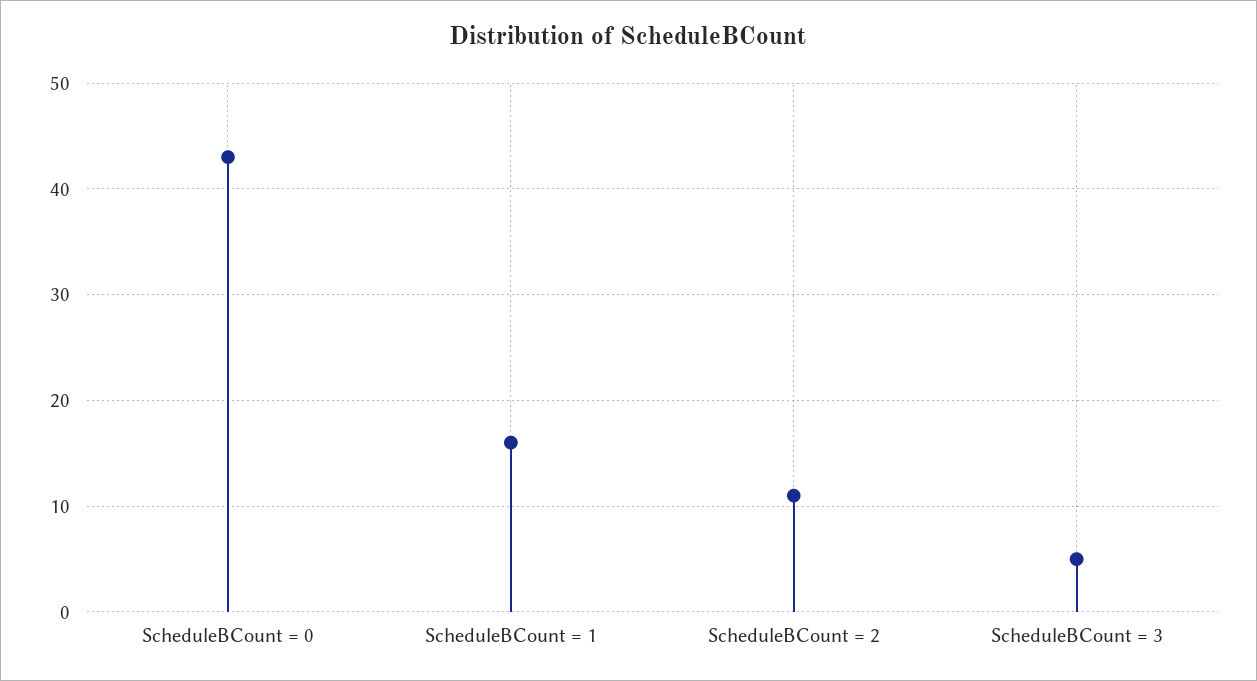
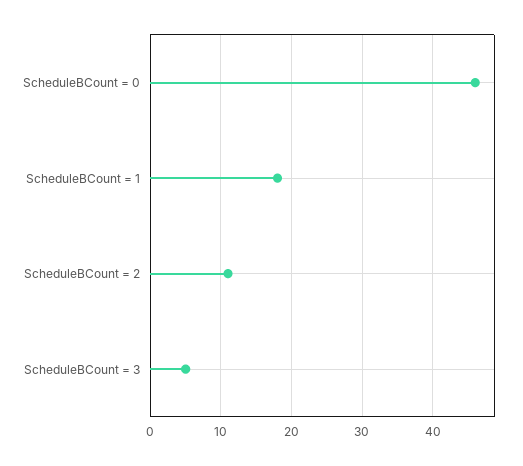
ScheduleBCount = 0: 43 -> 46
ScheduleBCount = 1: 16 -> 18

